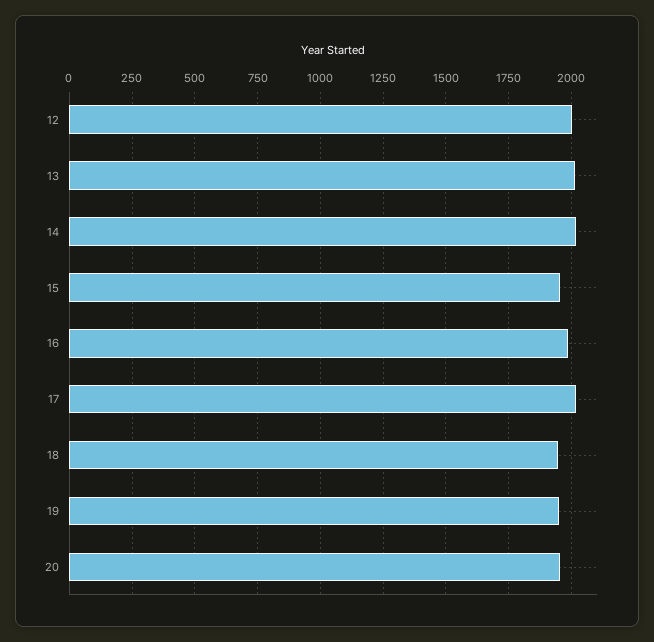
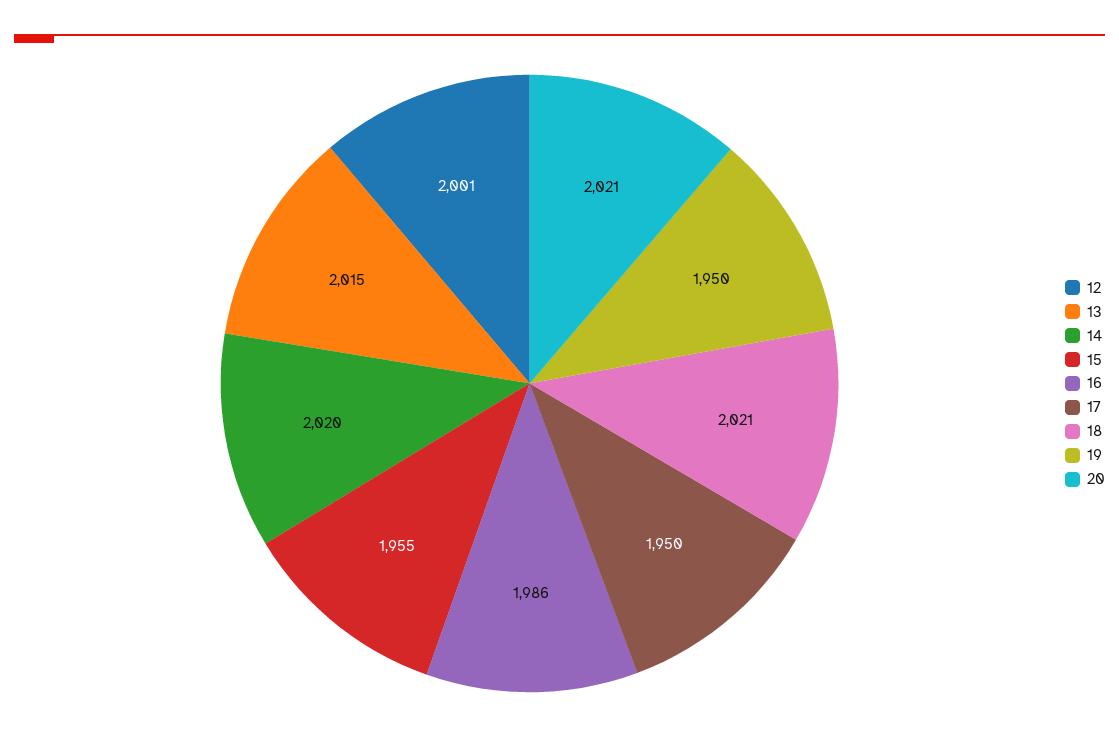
17: 2025 -> 1950
18: 1950 -> 2021
20: 1950 -> 2021

